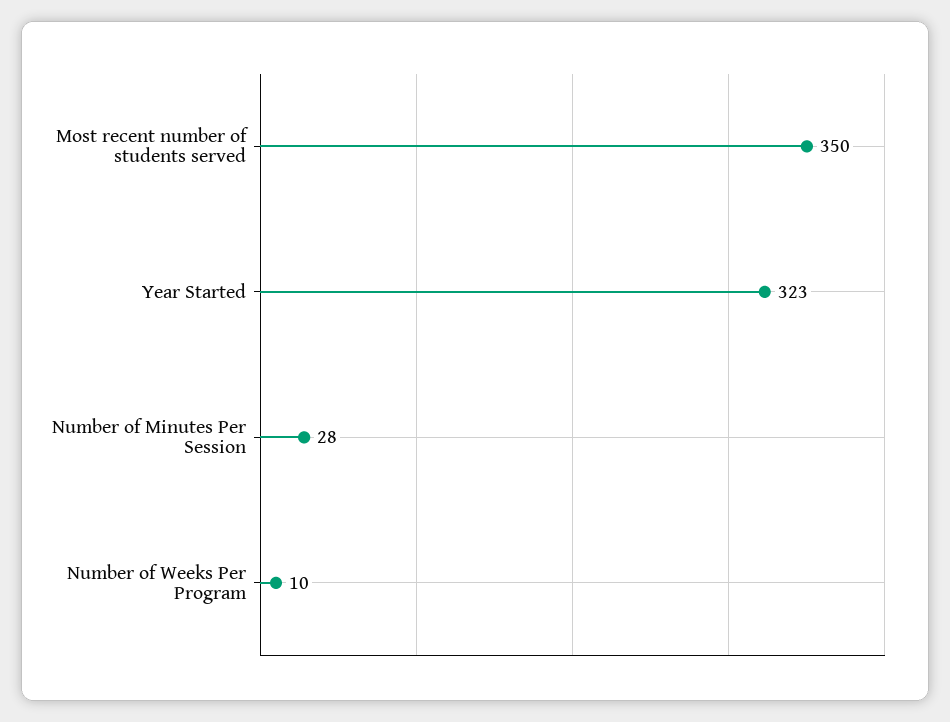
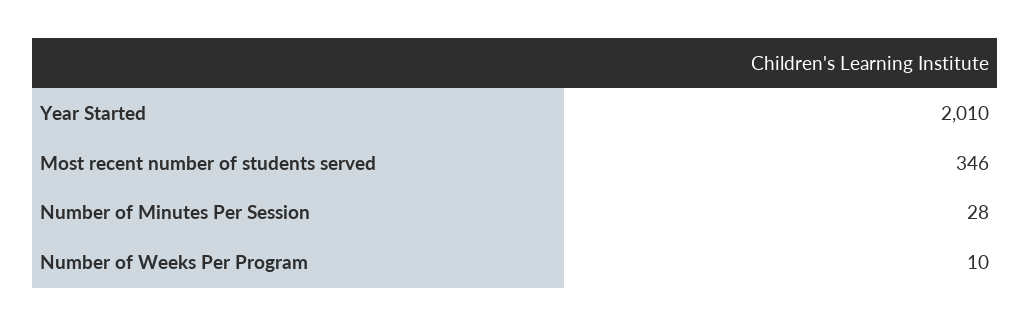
Most recent number of students served: 350 -> 346
Year Started: 323 -> 2010

